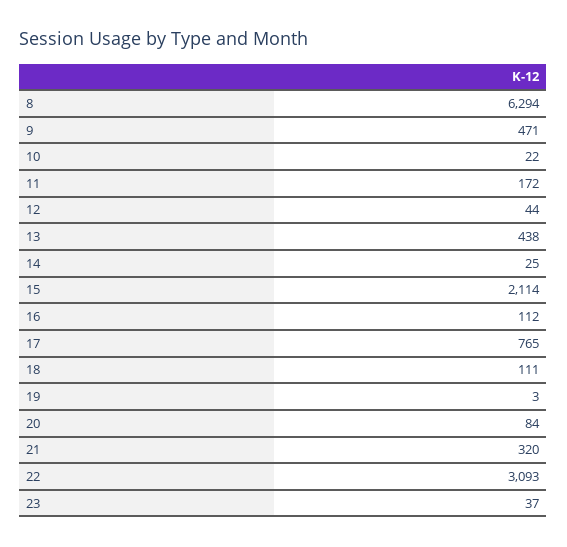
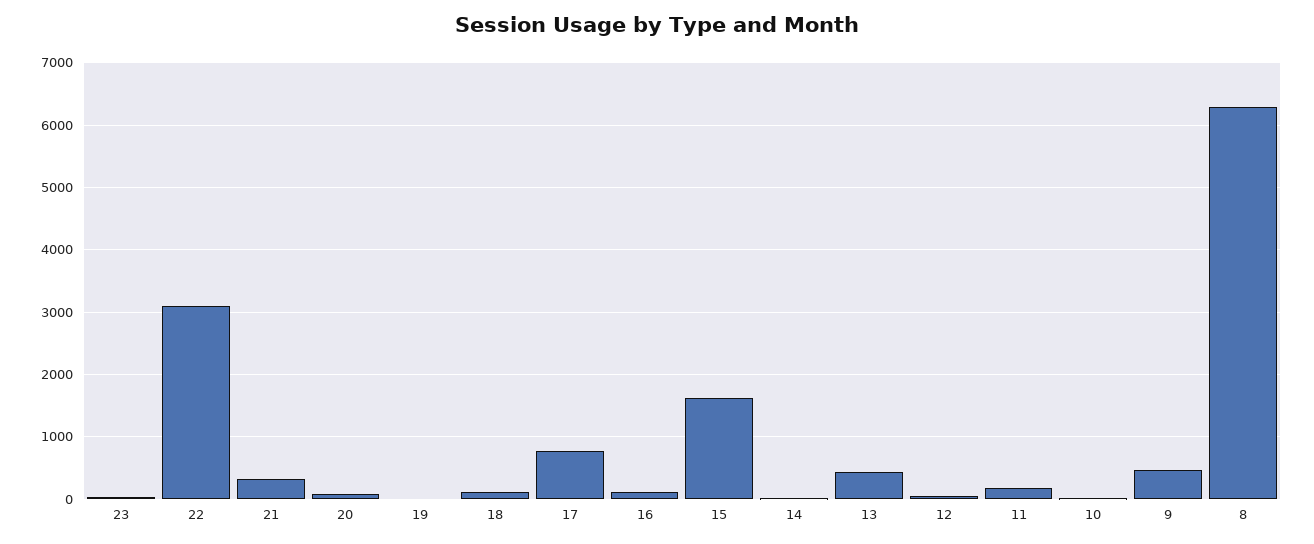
15: 2114 -> 1600

